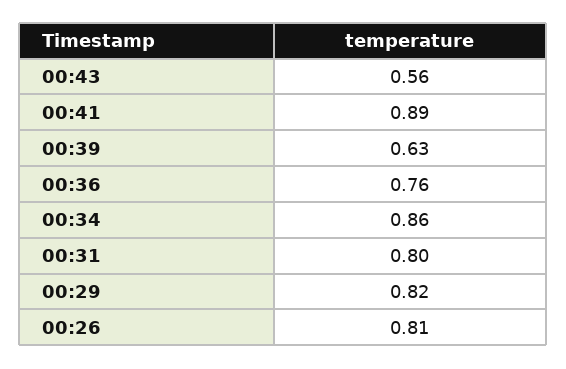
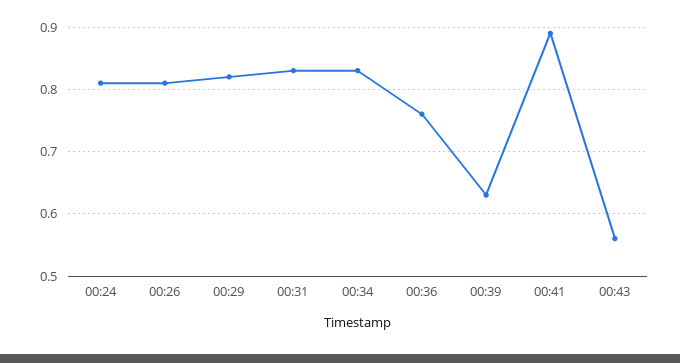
00:34: 0.86 -> 0.83
00:31: 0.8 -> 0.83
00:24: none -> 0.81

